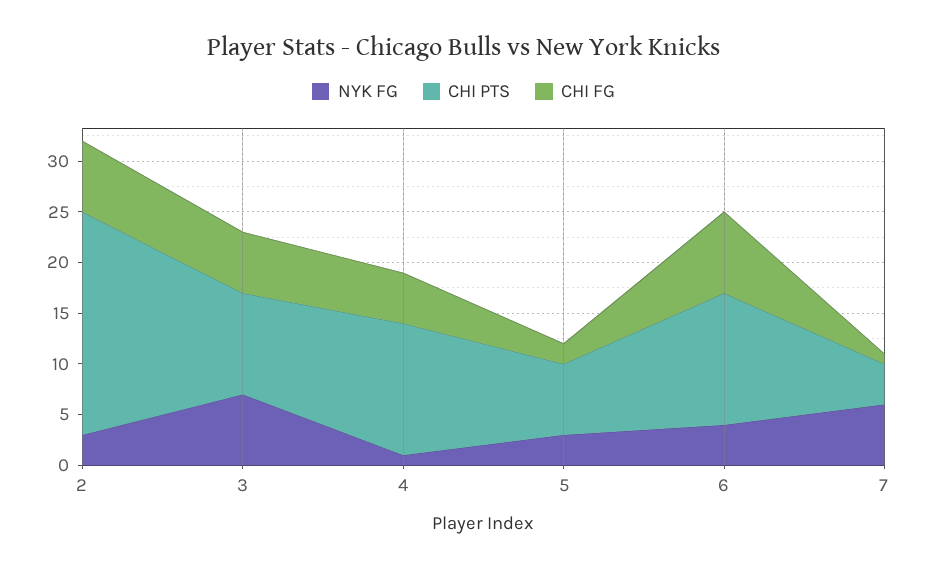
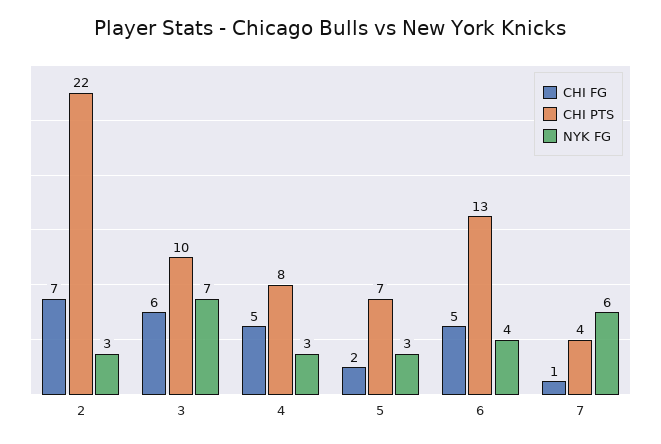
NYK FG, 4: 1 -> 3
CHI PTS, 4: 13 -> 8
CHI FG, 6: 8 -> 5

